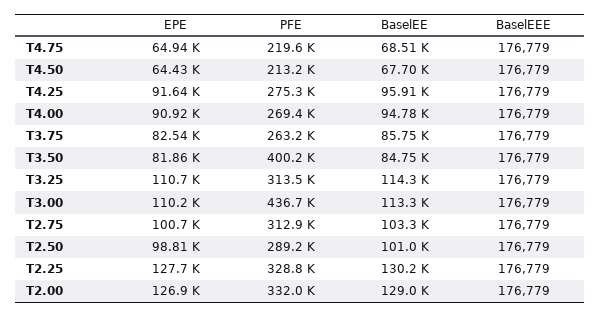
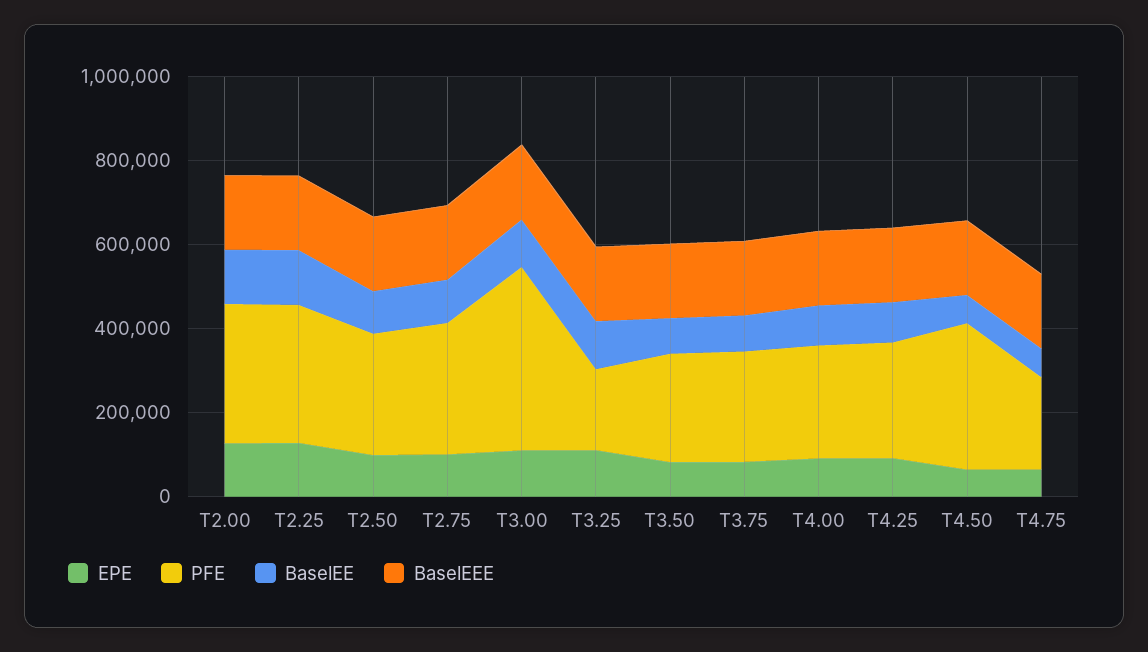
PFE, T4.50: 213200 -> 350000
PFE, T3.50: 400200 -> 250000
PFE, T3.25: 313500 -> 200000

